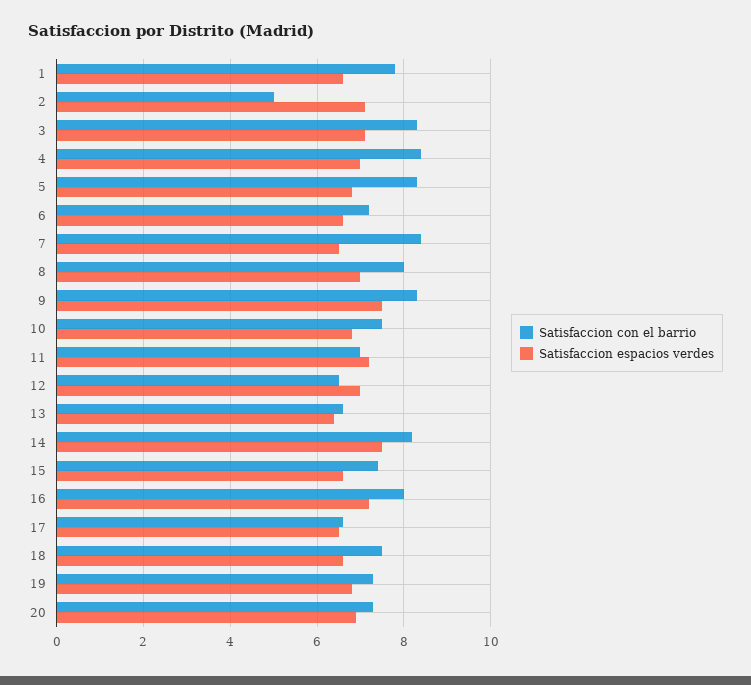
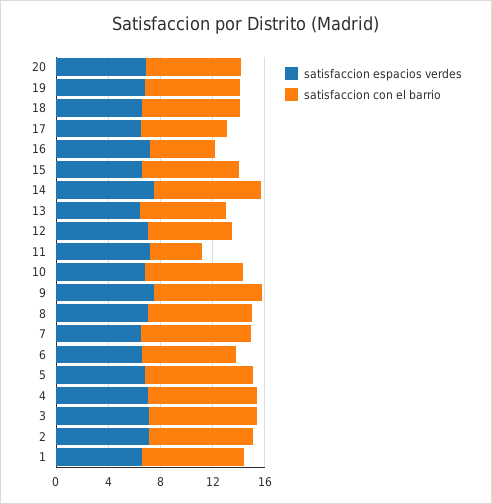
Satisfaccion con el barrio, 2: 5 -> 8
Satisfaccion con el barrio, 11: 7 -> 4
Satisfaccion con el barrio, 16: 8 -> 5

